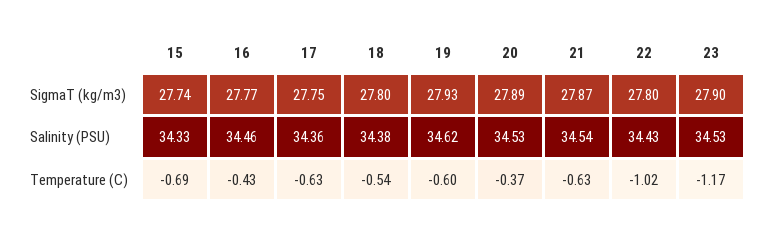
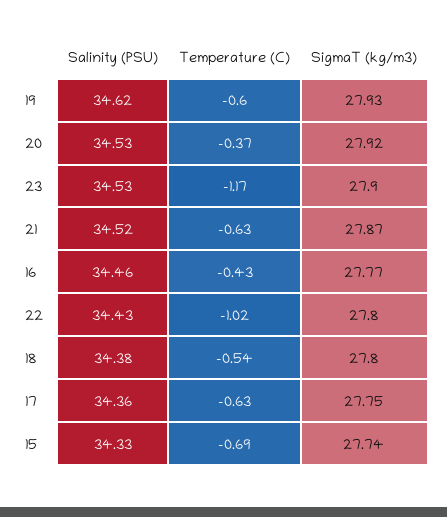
20, SigmaT (kg/m3): 27.89 -> 27.92
21, Salinity (PSU): 34.54 -> 34.52

